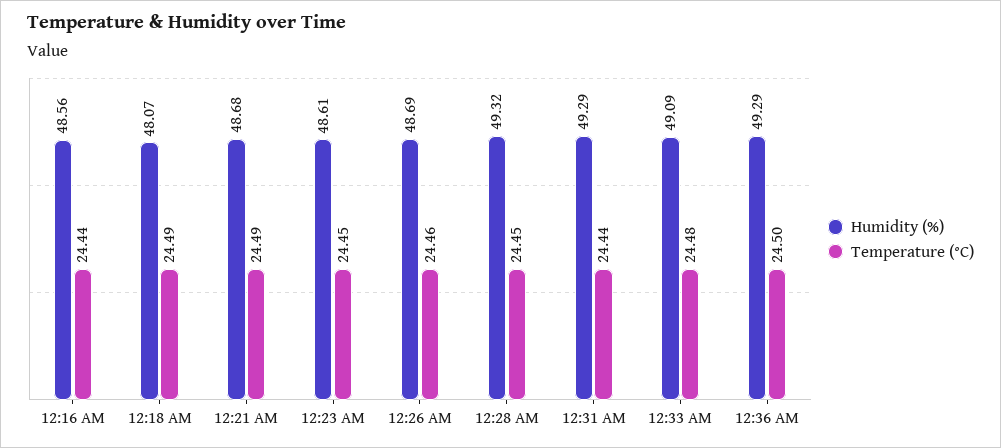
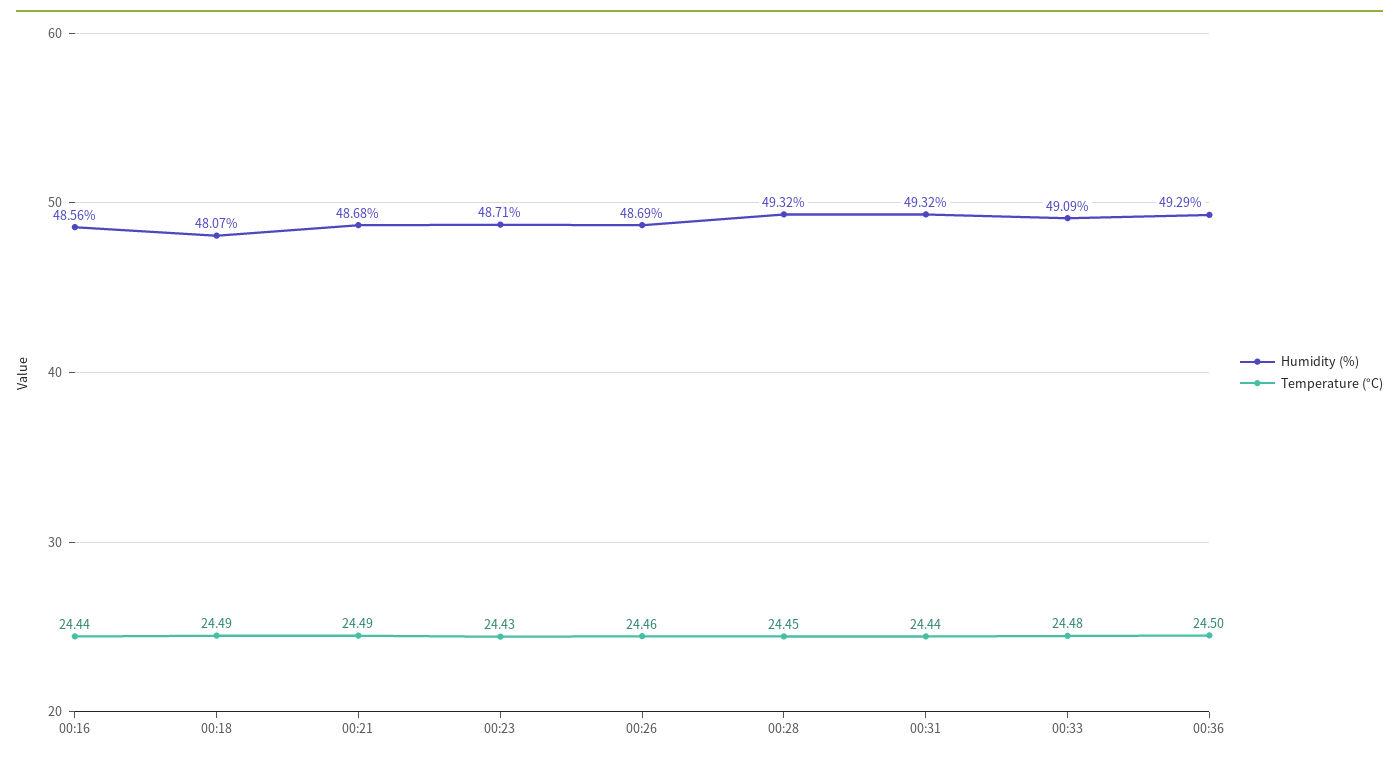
Humidity (%), 12:23 AM: 48.61 -> 48.71
Temperature (°C), 12:23 AM: 24.45 -> 24.43
Humidity (%), 12:31 AM: 49.29 -> 49.32

